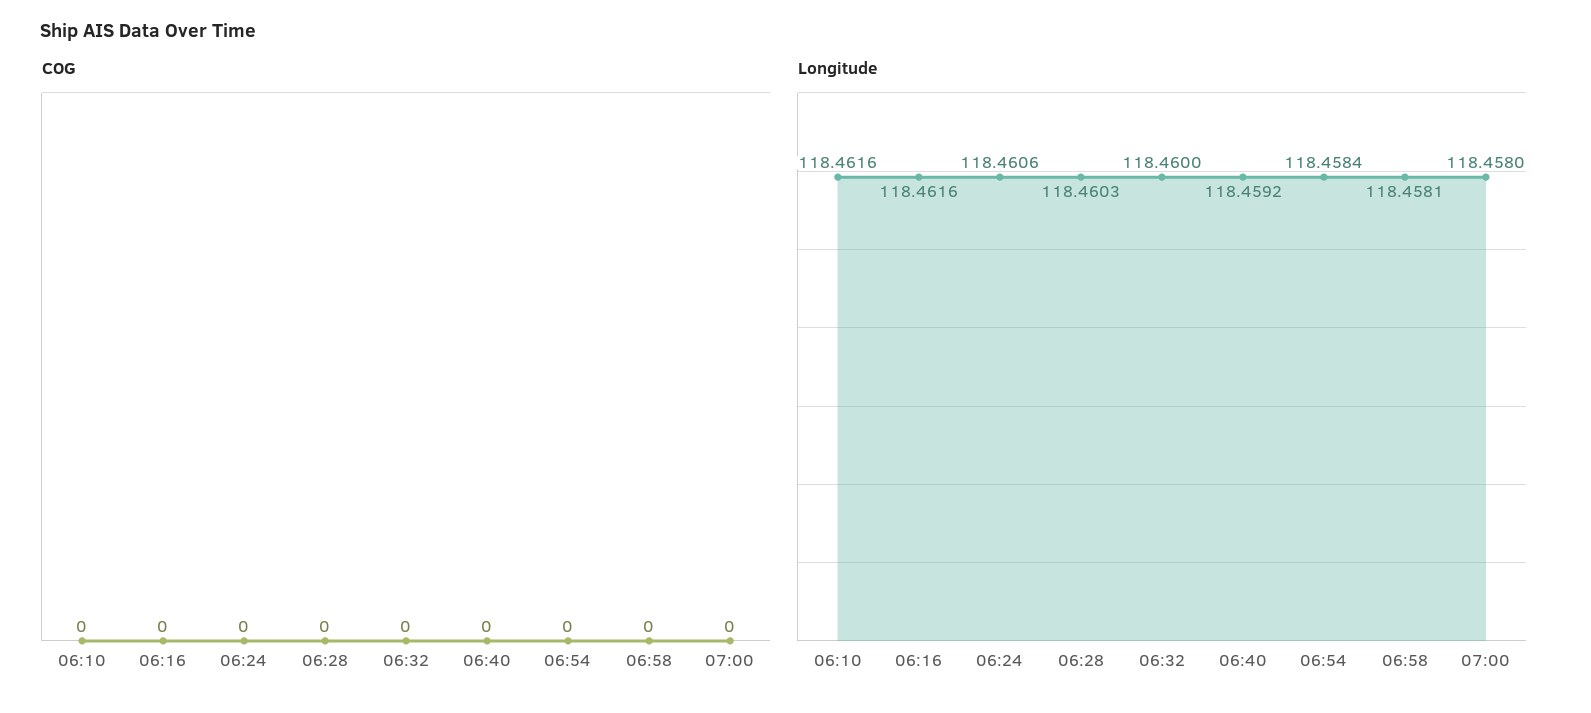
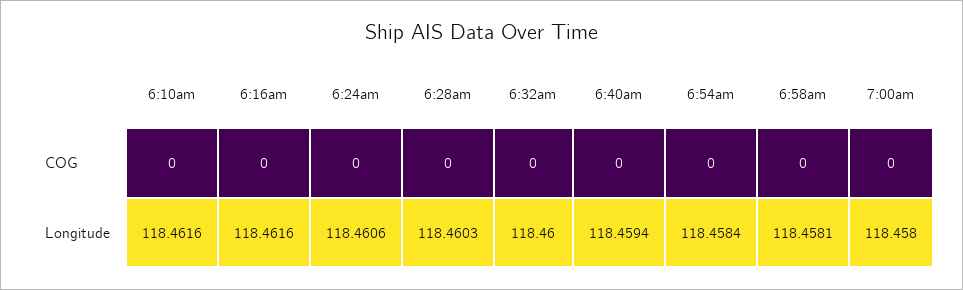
Longitude, 06:40: 118.4592 -> 118.4594

